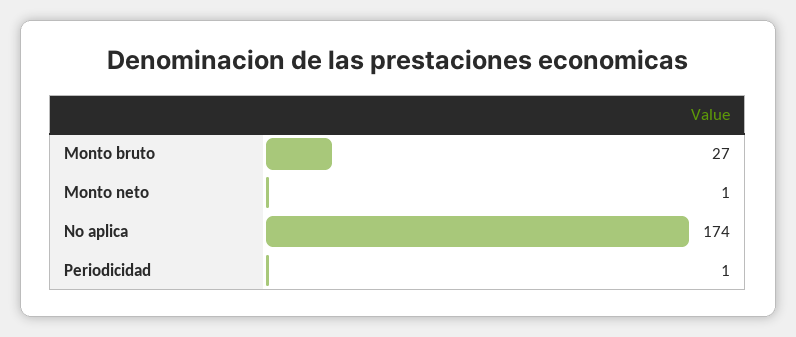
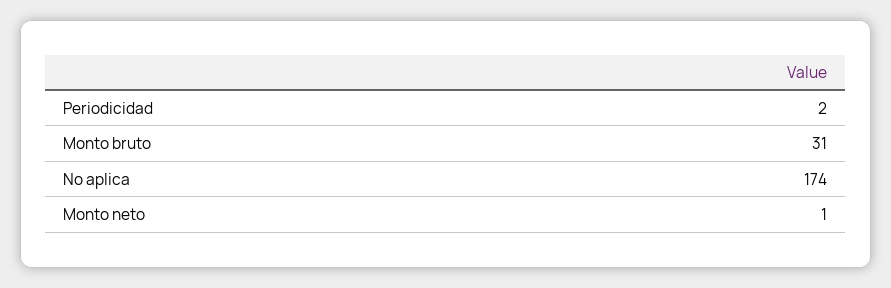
Monto bruto: 27 -> 31
Periodicidad: 1 -> 2

